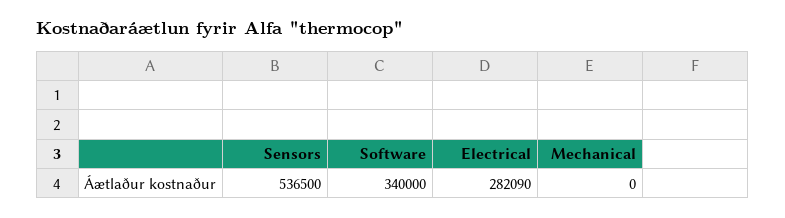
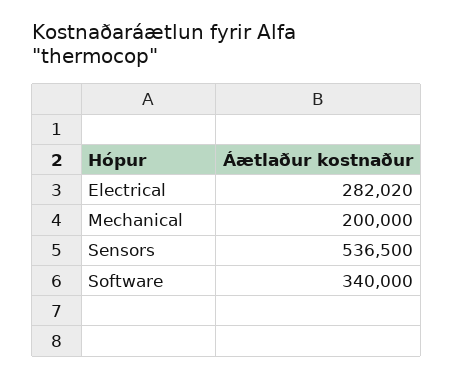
Electrical: 282090 -> 282020
Mechanical: 0 -> 200000

